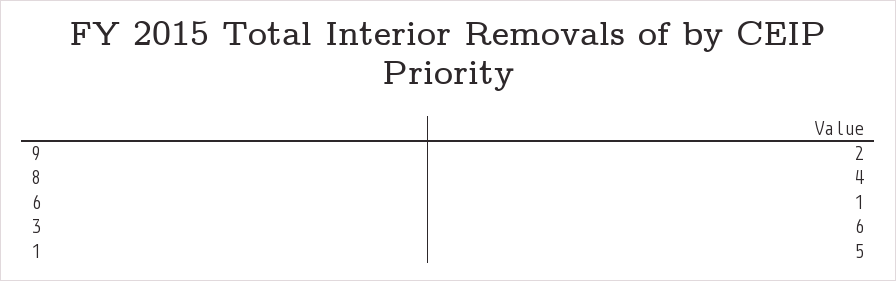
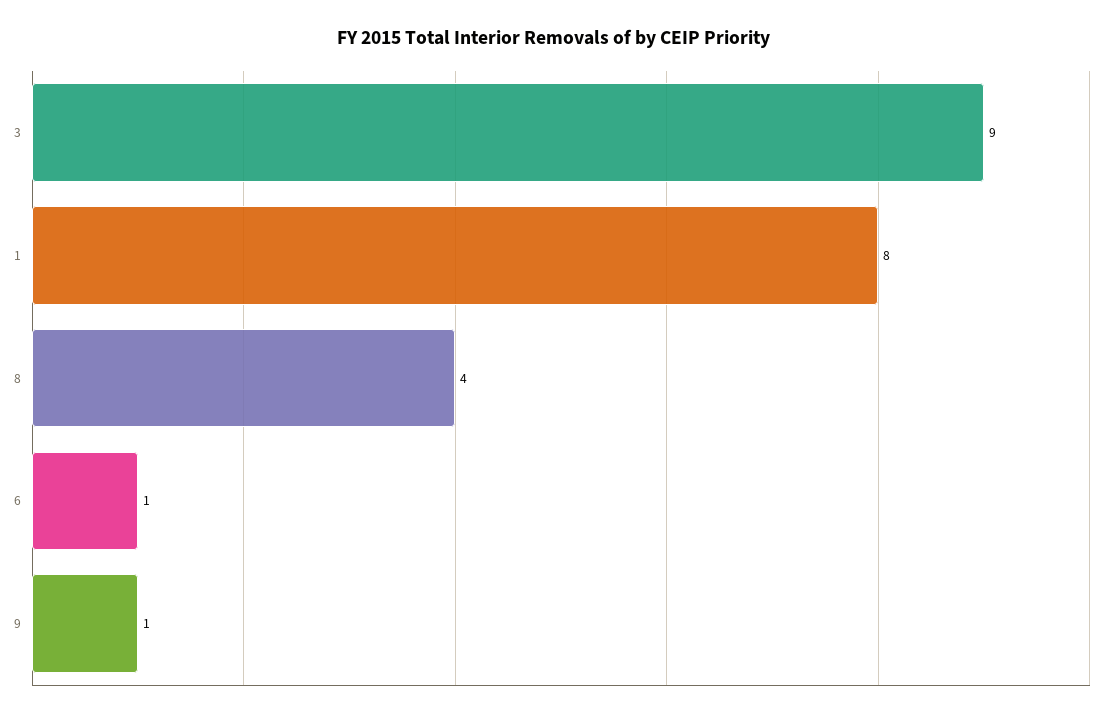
9: 2 -> 1
3: 6 -> 9
1: 5 -> 8

